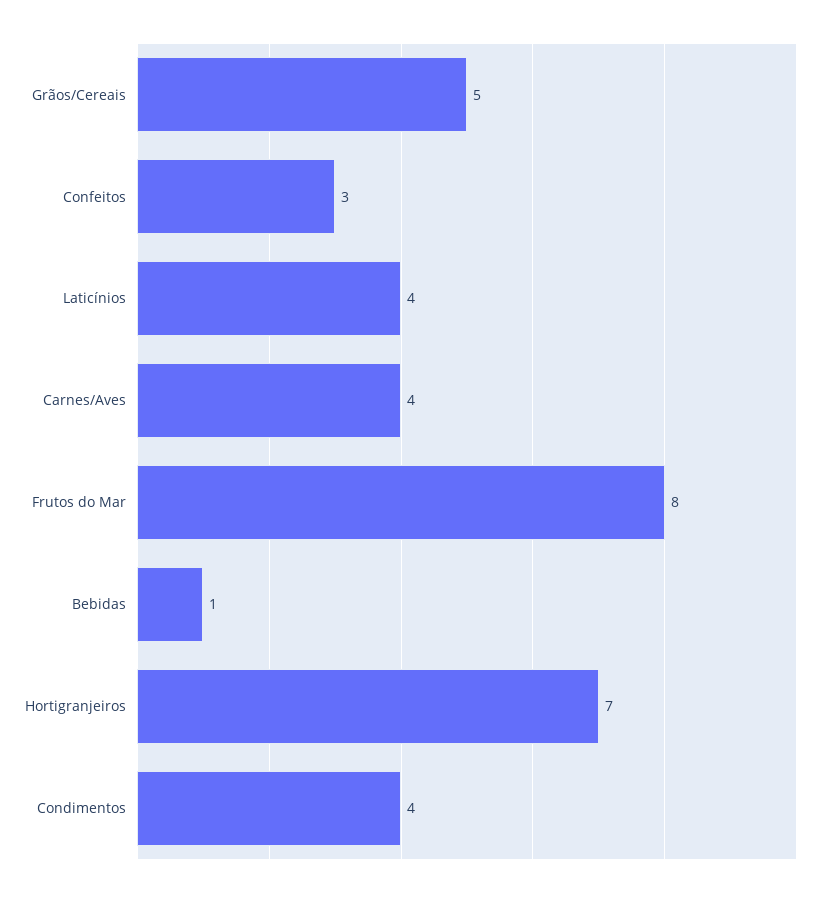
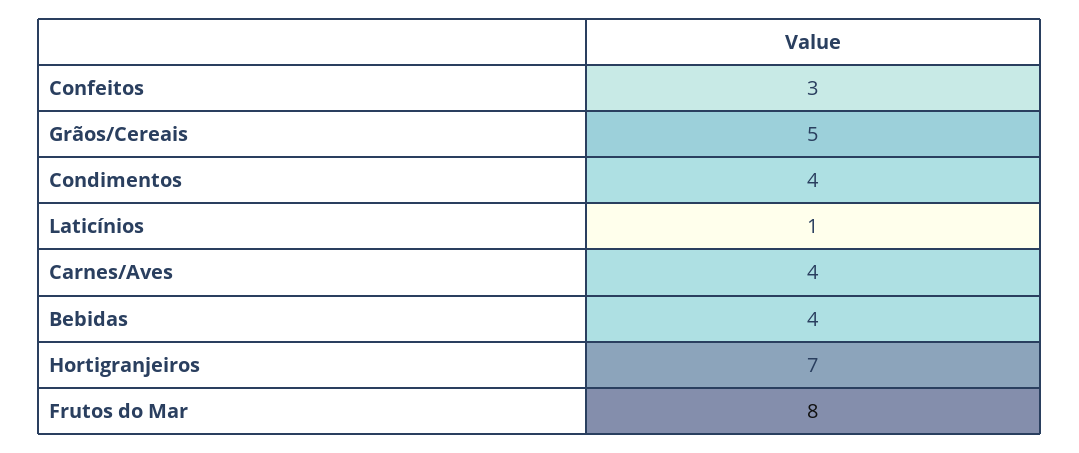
Laticínios: 4 -> 1
Bebidas: 1 -> 4

